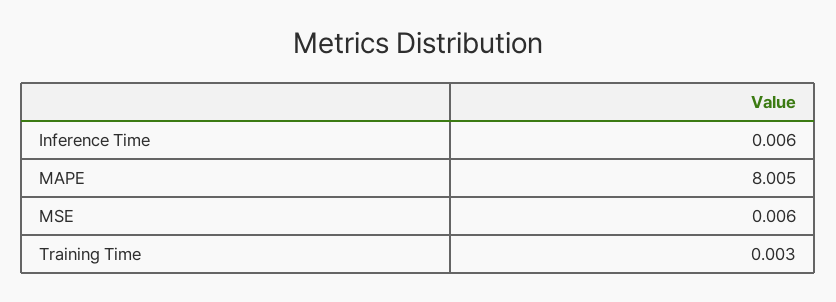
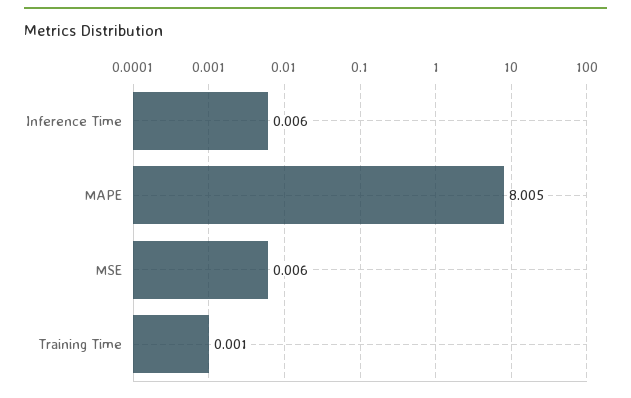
Training Time: 0.003 -> 0.001

